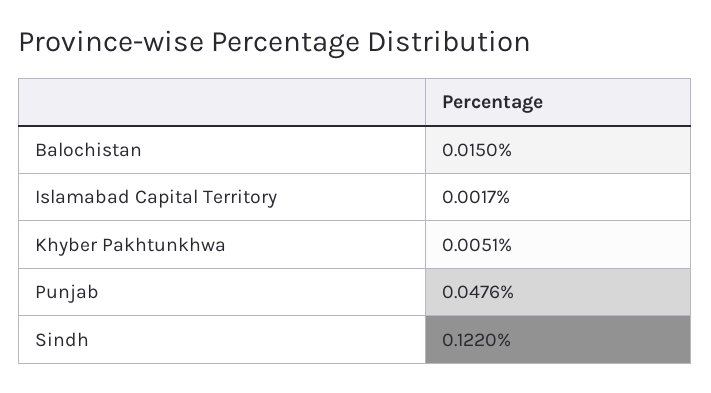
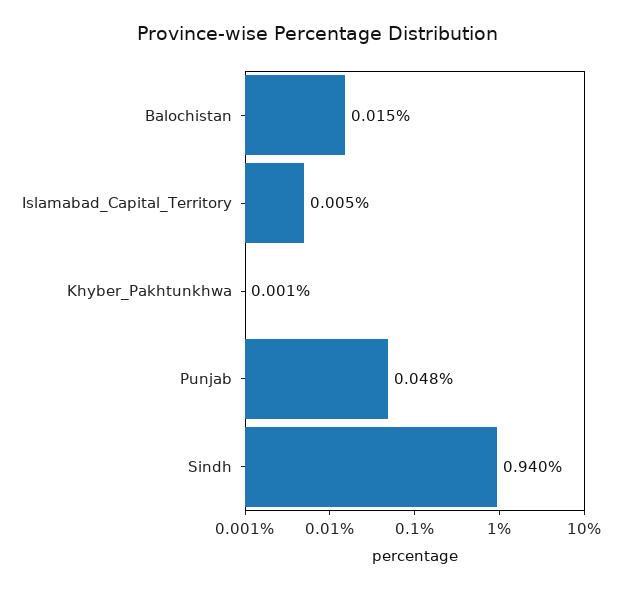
Islamabad Capital Territory: 0.0017 -> 0.005
Khyber Pakhtunkhwa: 0.0051 -> 0.001
Sindh: 0.122 -> 0.94

